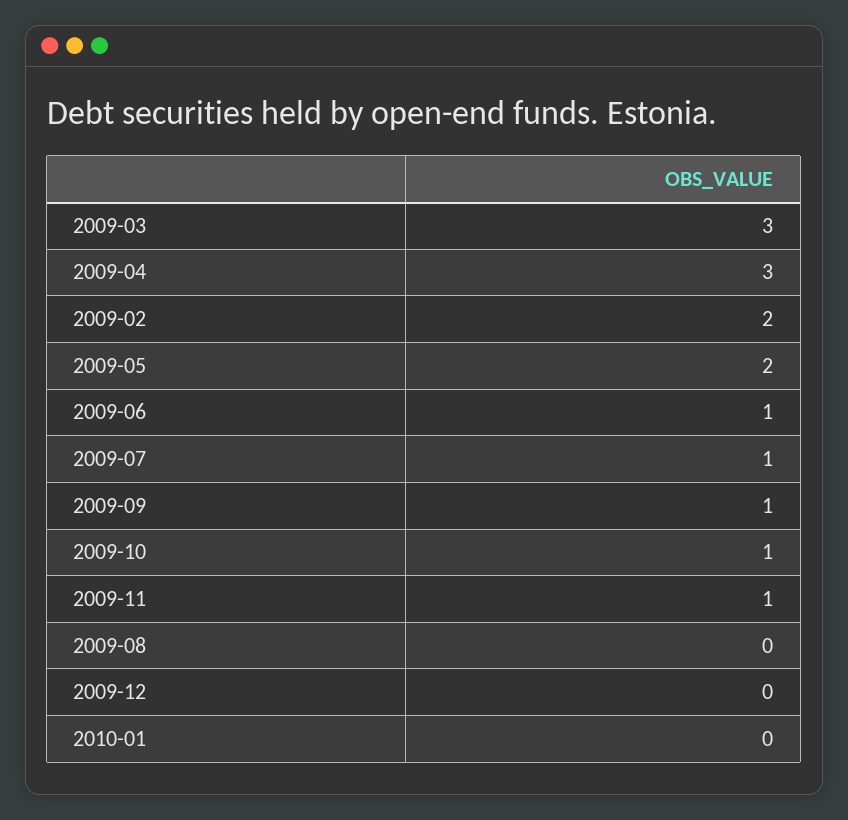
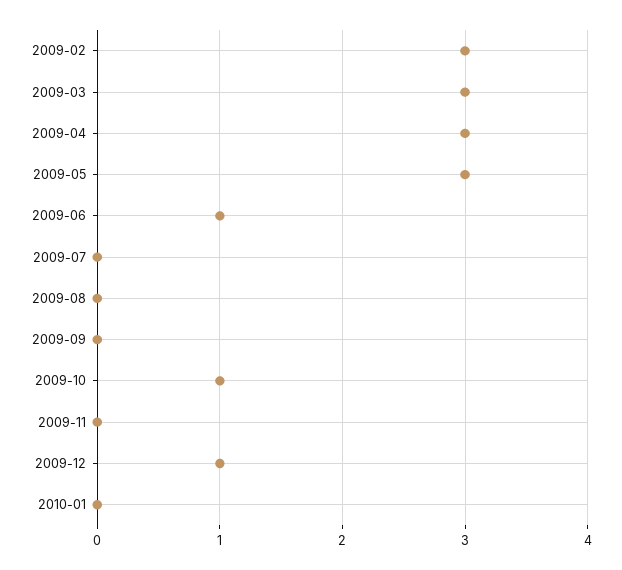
2009-02: 2 -> 3
2009-05: 2 -> 3
2009-07: 1 -> 0
2009-09: 1 -> 0
2009-11: 1 -> 0
2009-12: 0 -> 1

